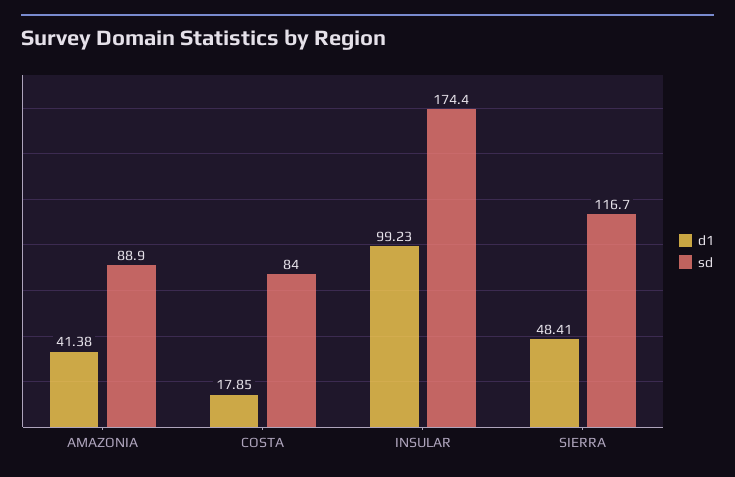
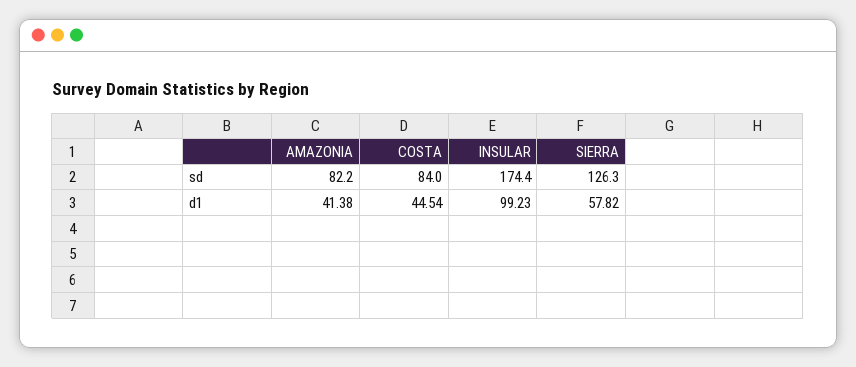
sd, AMAZONIA: 88.9 -> 82.2
d1, COSTA: 17.85 -> 44.54
d1, SIERRA: 48.41 -> 57.82
sd, SIERRA: 116.7 -> 126.3

